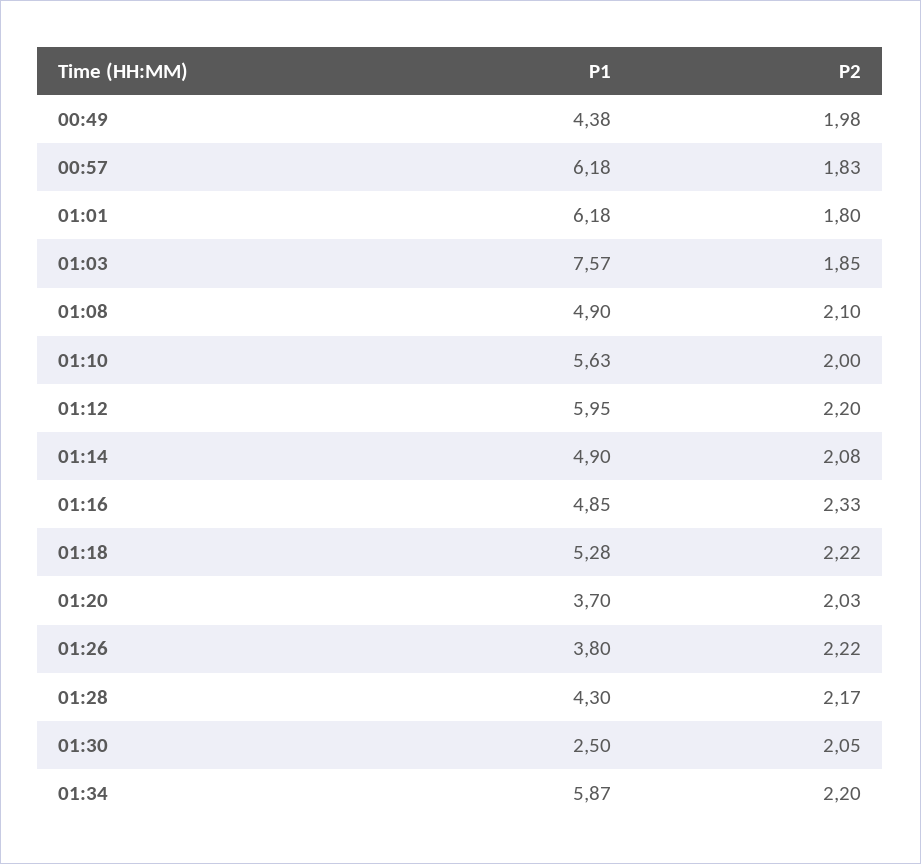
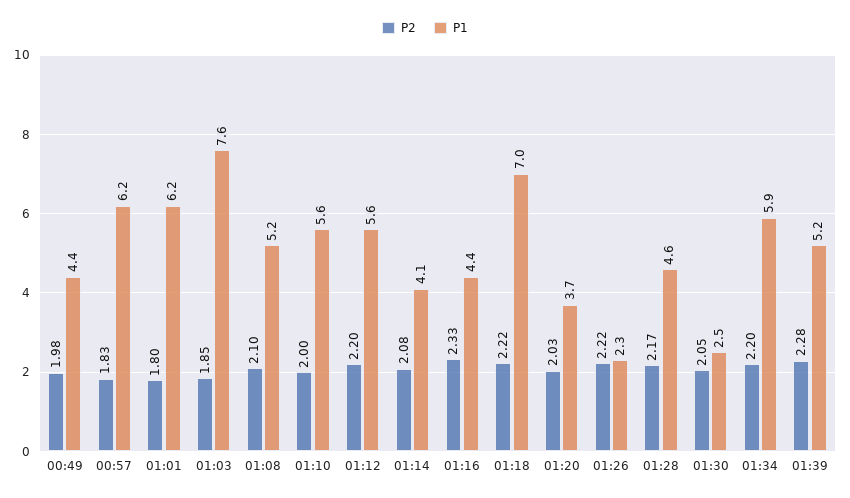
P1, 01:08: 4.9 -> 5.2
P1, 01:12: 5.95 -> 5.6
P1, 01:14: 4.9 -> 4.1
P1, 01:16: 4.85 -> 4.4
P1, 01:18: 5.28 -> 7
P1, 01:26: 3.8 -> 2.3
P1, 01:28: 4.3 -> 4.6
P2, 01:39: none -> 2.28
P1, 01:39: none -> 5.2

